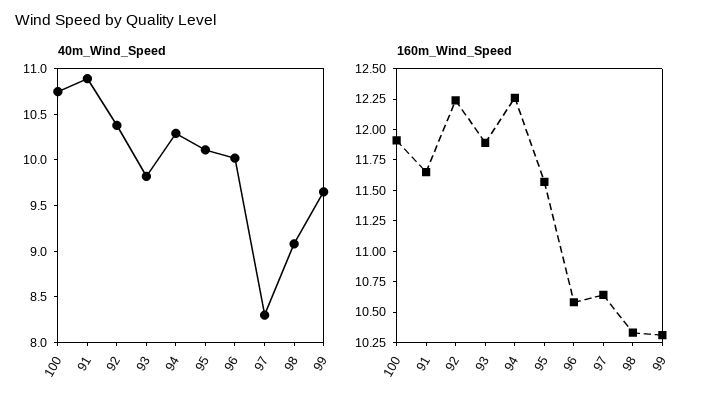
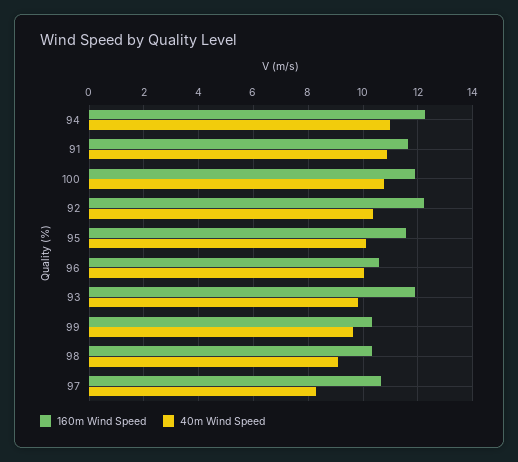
40m_Wind_Speed, 94: 10.3 -> 11

